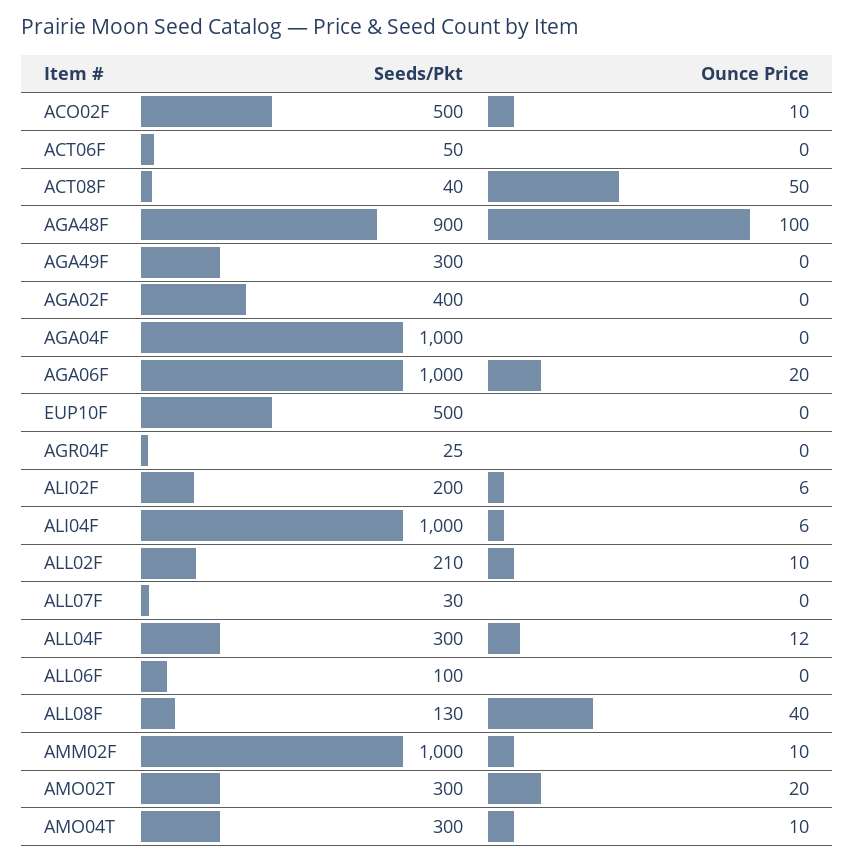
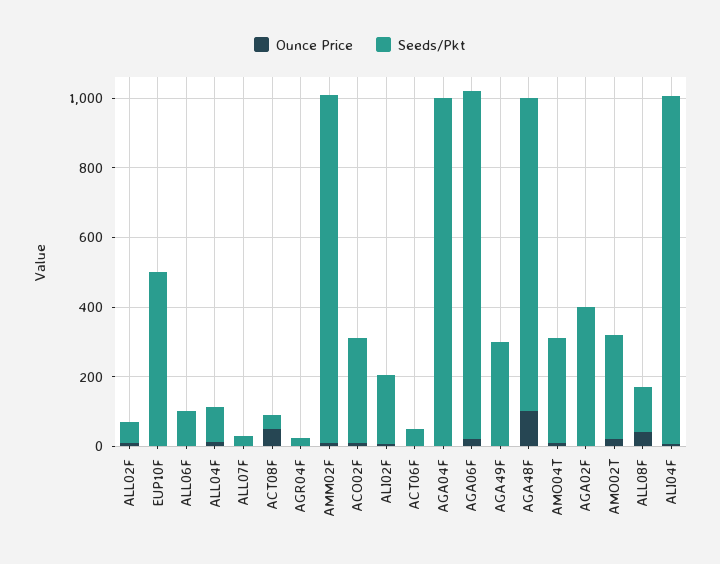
Seeds/Pkt, ACO02F: 500 -> 300
Seeds/Pkt, ALL02F: 210 -> 50
Seeds/Pkt, ALL04F: 300 -> 100

